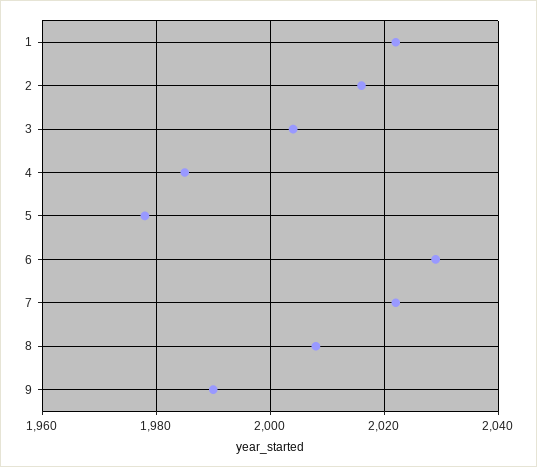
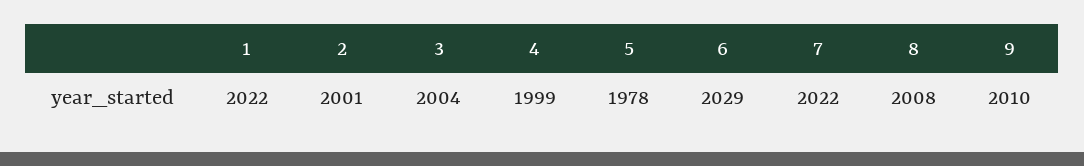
2: 2015 -> 2001
4: 1985 -> 1999
9: 1990 -> 2010

